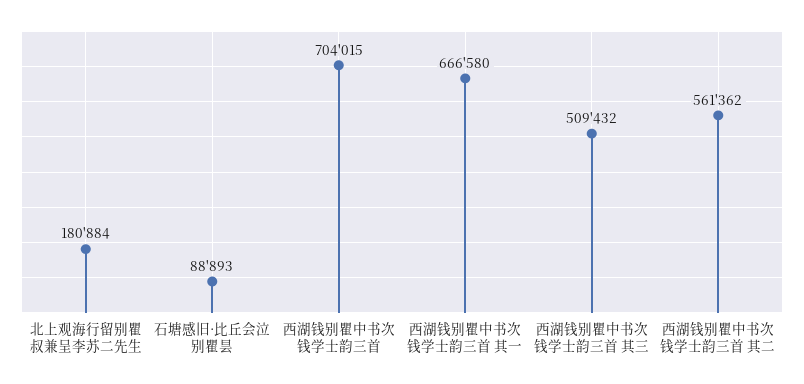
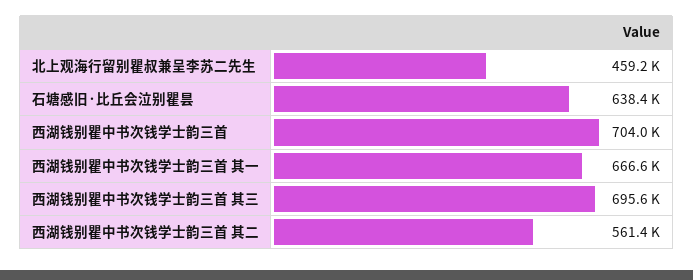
北上观海行留别瞿叔兼呈李苏二先生: 180884 -> 459200
石塘感旧·比丘会泣别瞿昙: 88893 -> 638400
西湖钱别瞿中书次钱学士韵三首 其三: 509432 -> 695600

